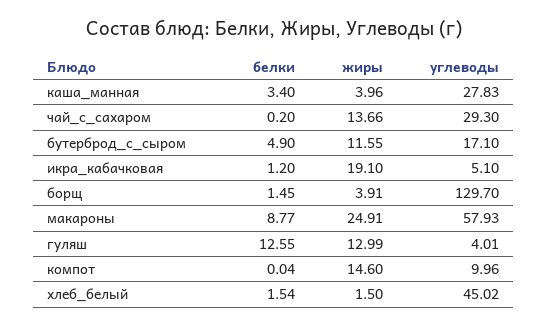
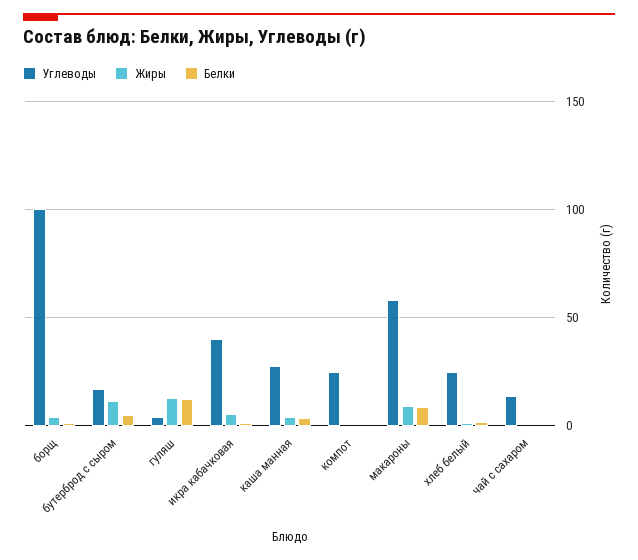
жиры, чай_с_сахаром: 13.66 -> 0
углеводы, чай_с_сахаром: 29.3 -> 15
жиры, икра_кабачковая: 19.1 -> 5
углеводы, икра_кабачковая: 5.1 -> 40
углеводы, борщ: 129.7 -> 100
жиры, макароны: 24.91 -> 10
жиры, компот: 14.6 -> 0
углеводы, компот: 9.96 -> 25
углеводы, хлеб_белый: 45.02 -> 25

